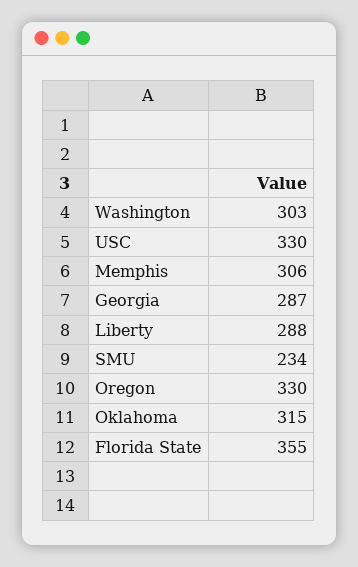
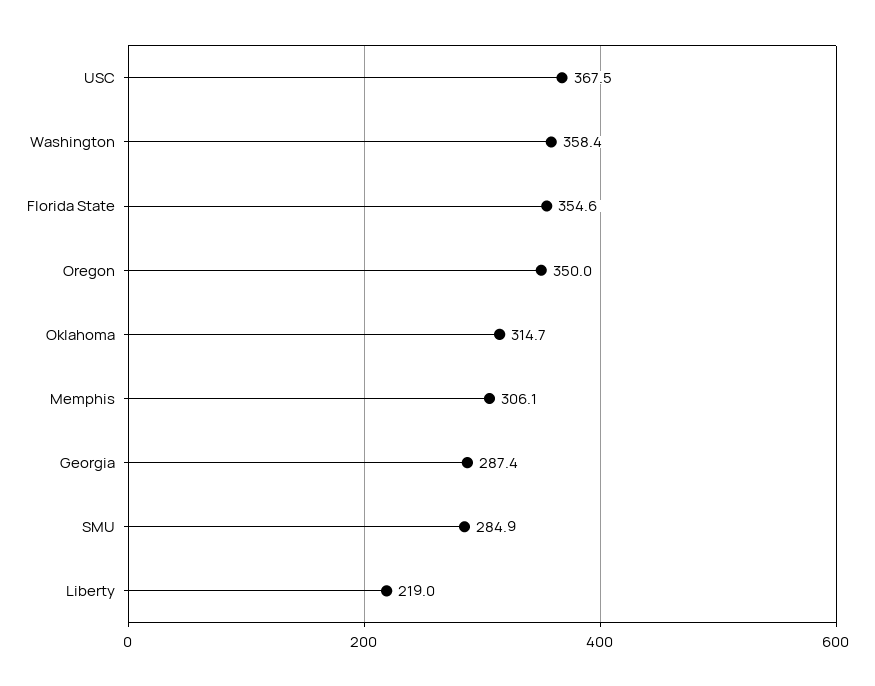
Washington: 303 -> 358.4
USC: 330 -> 367.5
Liberty: 288 -> 219
SMU: 234 -> 284.9
Oregon: 330 -> 350

